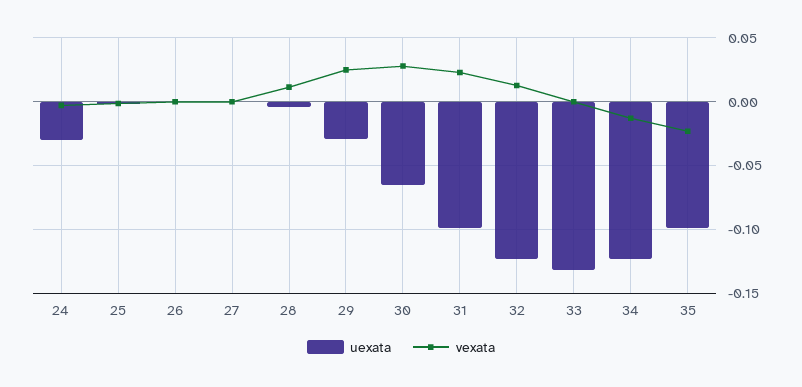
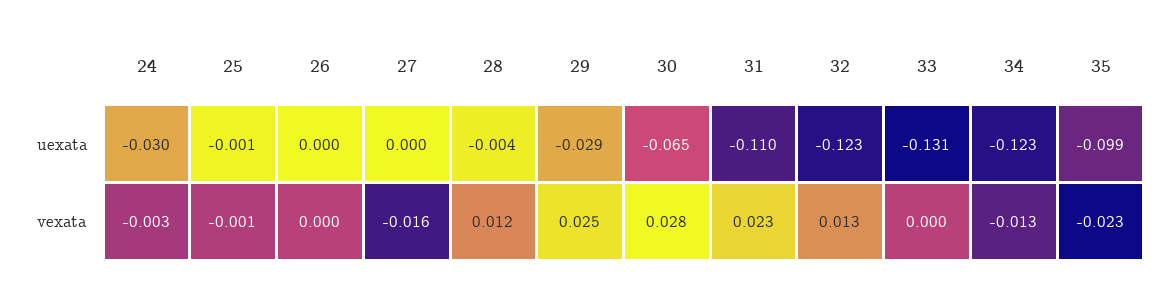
vexata, 27: 0 -> -0.016
uexata, 31: -0.1 -> -0.11

